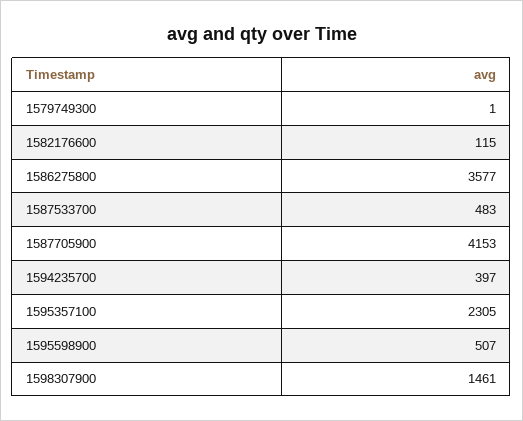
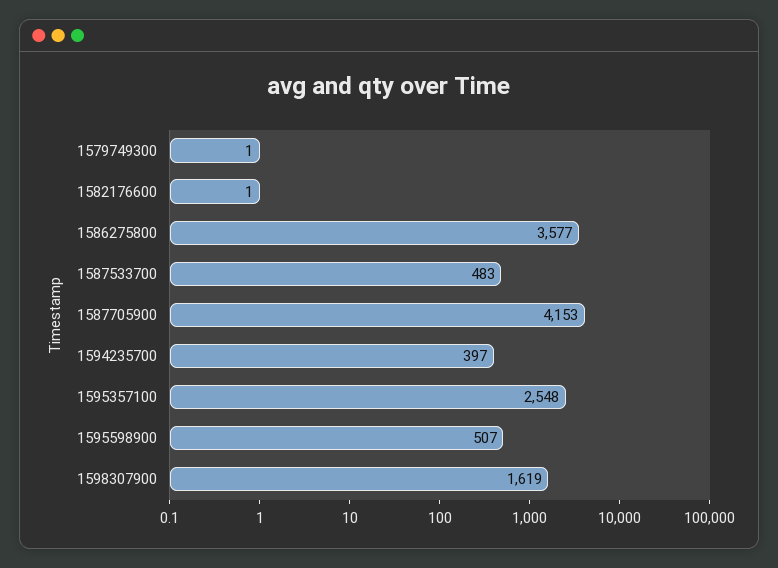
1582176600: 115 -> 1
1595357100: 2305 -> 2548
1598307900: 1461 -> 1619

